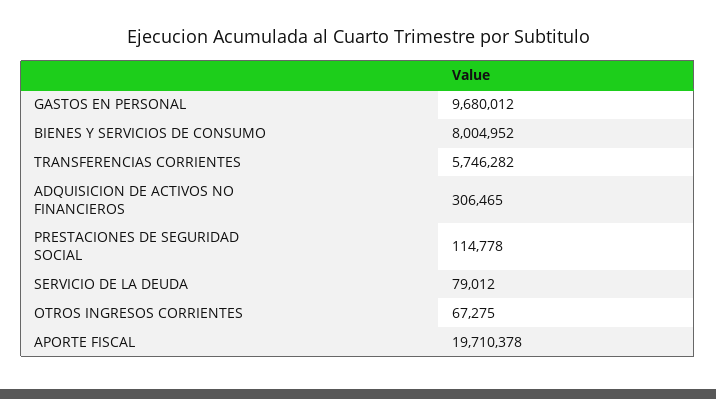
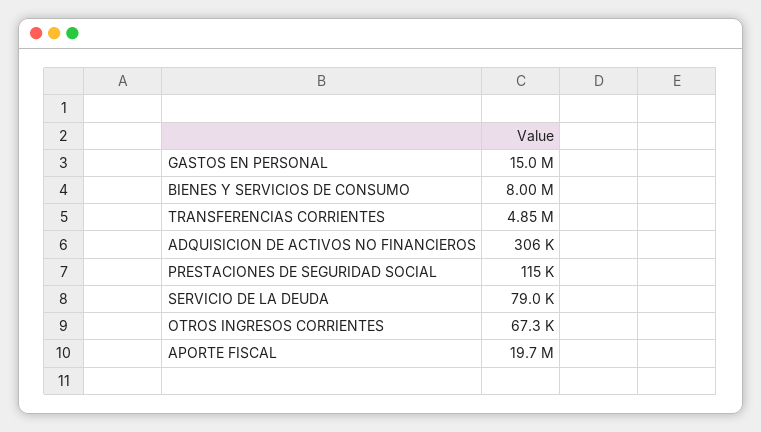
GASTOS EN PERSONAL: 9680012 -> 15000000
TRANSFERENCIAS CORRIENTES: 5746282 -> 4850000

